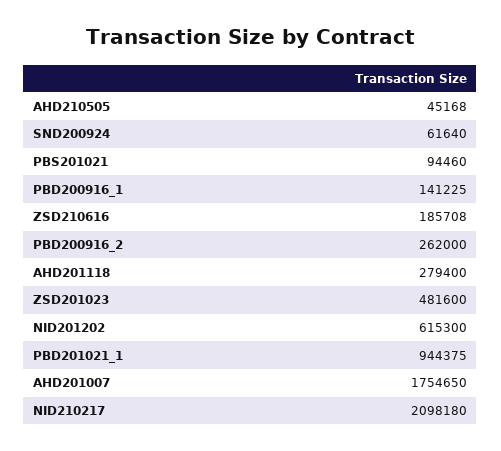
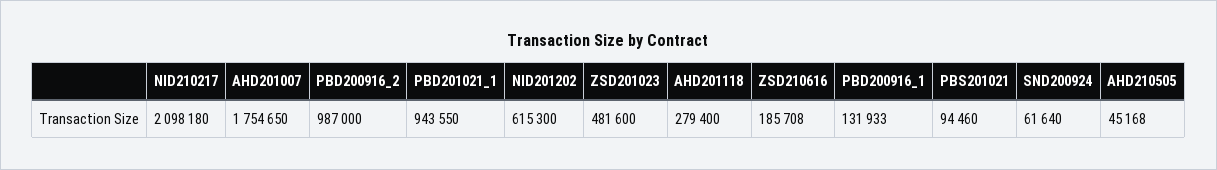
PBD200916_1: 141225 -> 131933
PBD200916_2: 262000 -> 987000
PBD201021_1: 944375 -> 943550

